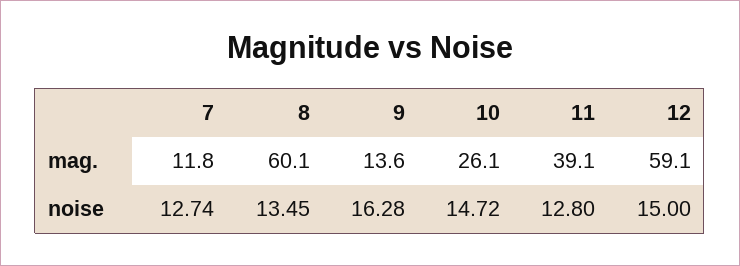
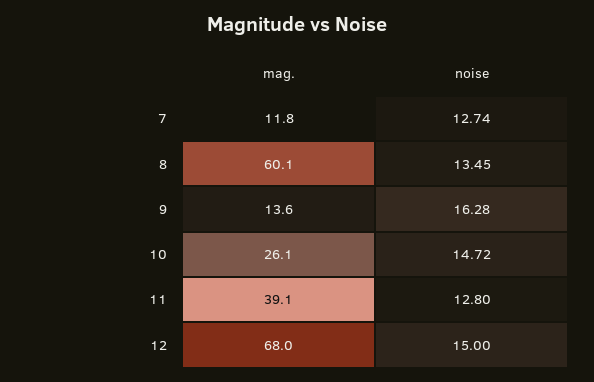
12, mag.: 59.1 -> 68

